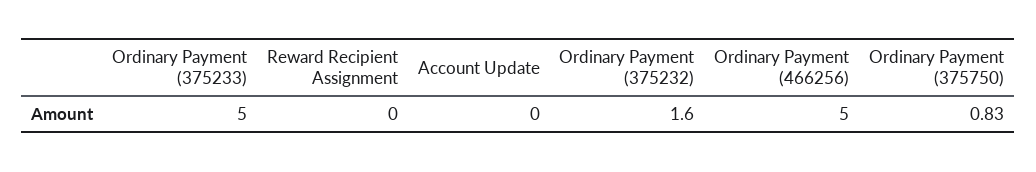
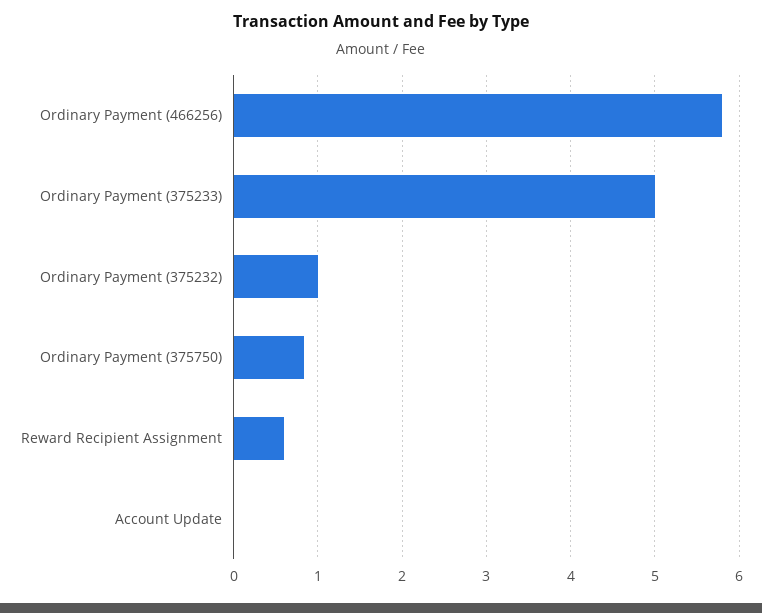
Reward Recipient Assignment: 0 -> 0.6
Ordinary Payment (375232): 1.6 -> 1
Ordinary Payment (466256): 5 -> 5.8

